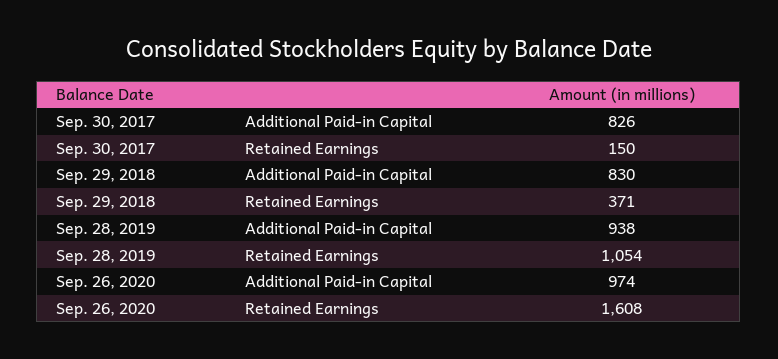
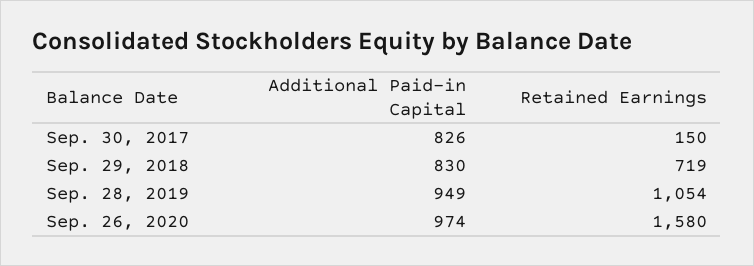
Sep. 29, 2018, Retained Earnings: 371 -> 719
Sep. 28, 2019, Additional Paid-in Capital: 938 -> 949
Sep. 26, 2020, Retained Earnings: 1608 -> 1580

